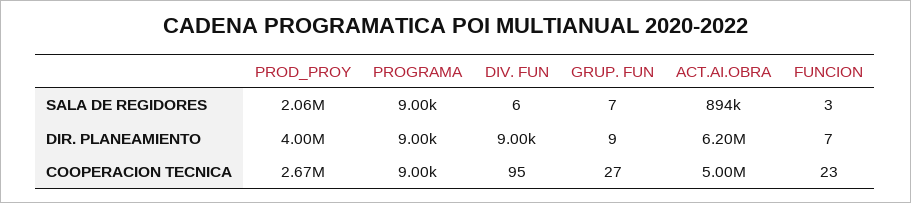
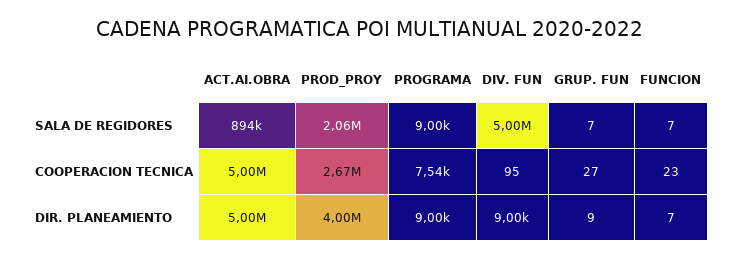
DIV. FUN, SALA DE REGIDORES: 6 -> 5000000
FUNCION, SALA DE REGIDORES: 3 -> 7
ACT.AI.OBRA, DIR. PLANEAMIENTO: 6200000 -> 5000000
PROGRAMA, COOPERACION TECNICA: 9000 -> 7540

